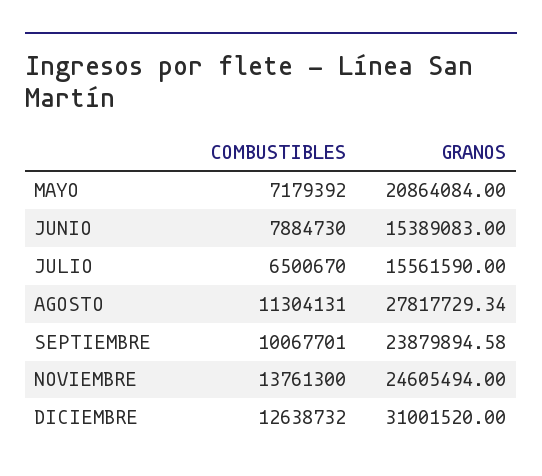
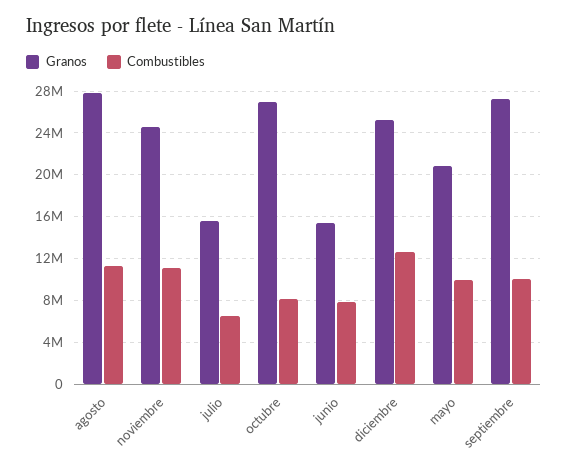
COMBUSTIBLES, MAYO: 7179392 -> 10000000
GRANOS, SEPTIEMBRE: 23879894.58 -> 27000000
COMBUSTIBLES, NOVIEMBRE: 13761300 -> 11000000
GRANOS, DICIEMBRE: 31001520 -> 25000000
GRANOS, octubre: none -> 27000000
COMBUSTIBLES, octubre: none -> 8000000

